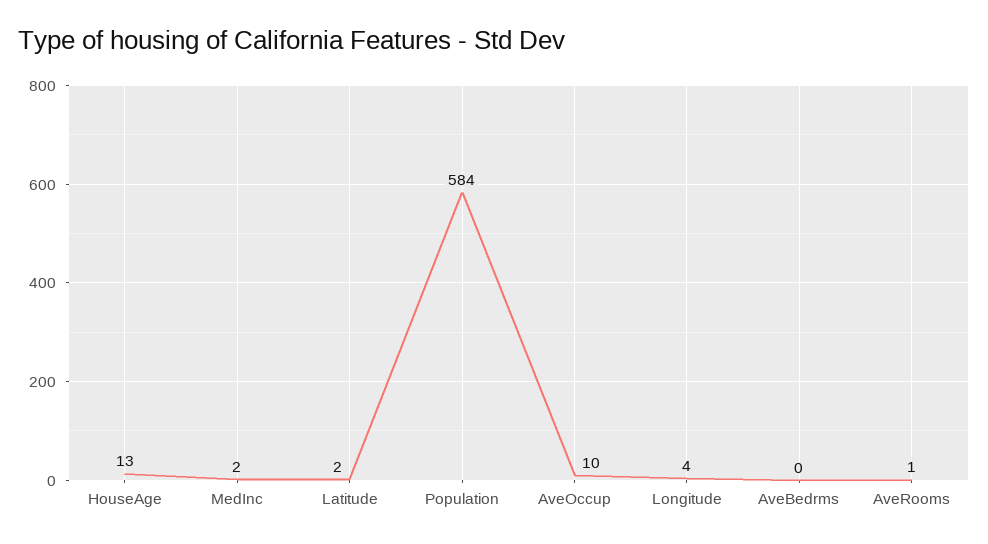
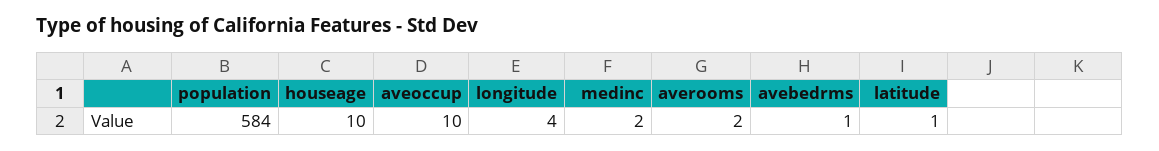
HouseAge: 13 -> 10
Latitude: 2 -> 1
AveBedrms: 0 -> 1
AveRooms: 1 -> 2

